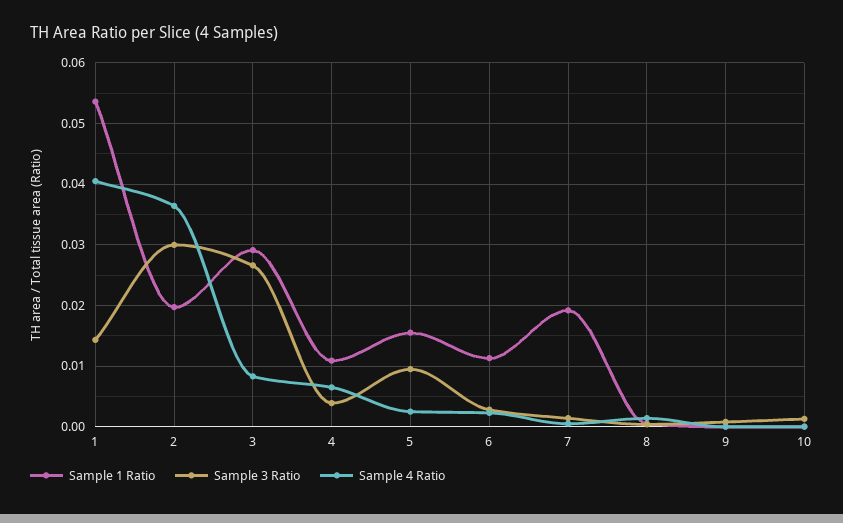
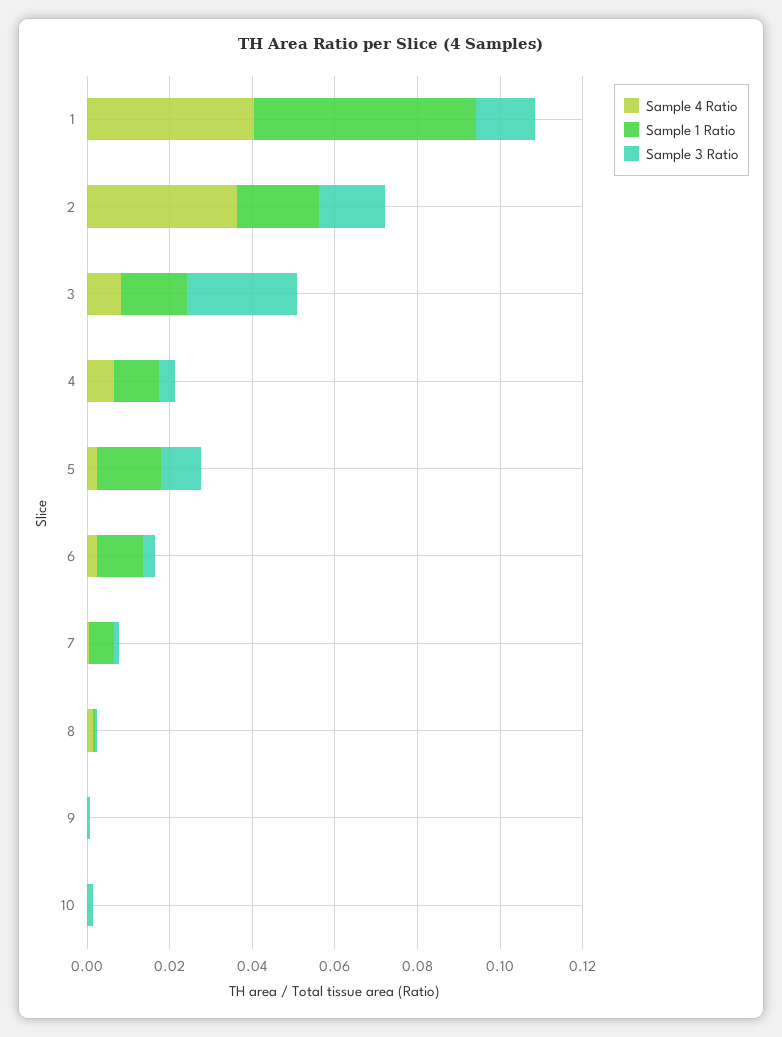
Sample 3 Ratio, 2: 0.03 -> 0.015
Sample 1 Ratio, 3: 0.029 -> 0.015
Sample 1 Ratio, 7: 0.019 -> 0.005

